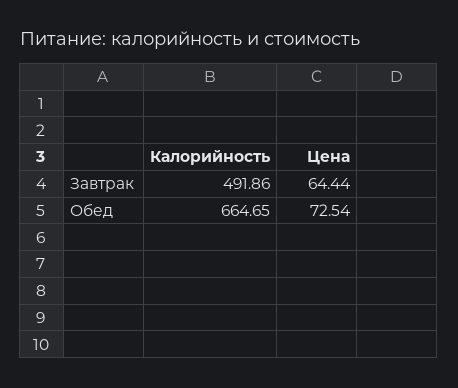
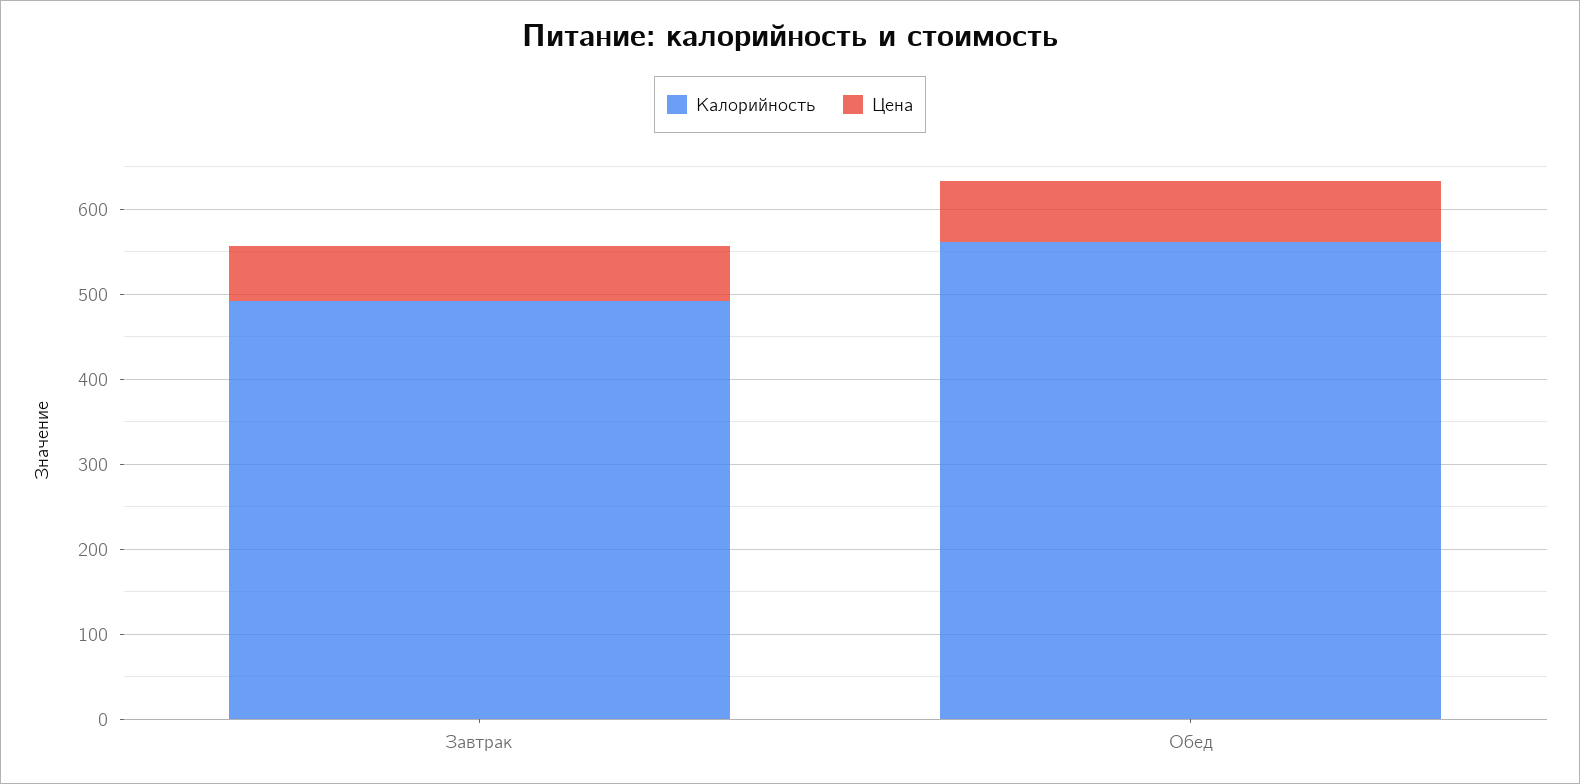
Калорийность, Обед: 664.65 -> 560

